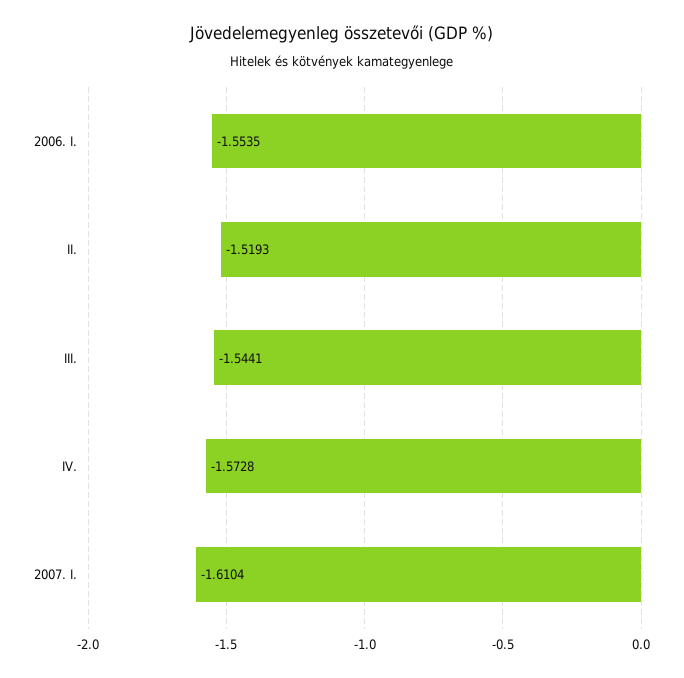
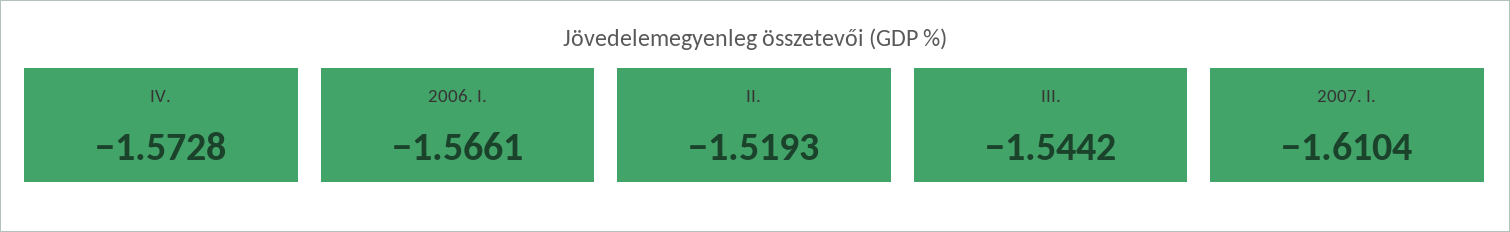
2006. I.: -1.5535 -> -1.5661
III.: -1.5441 -> -1.5442

